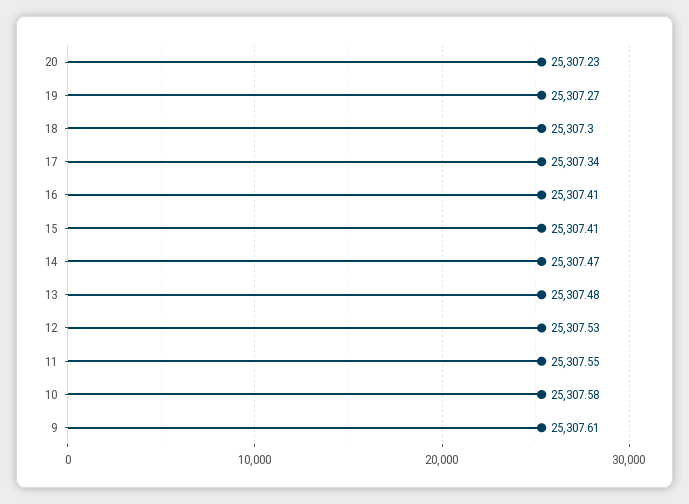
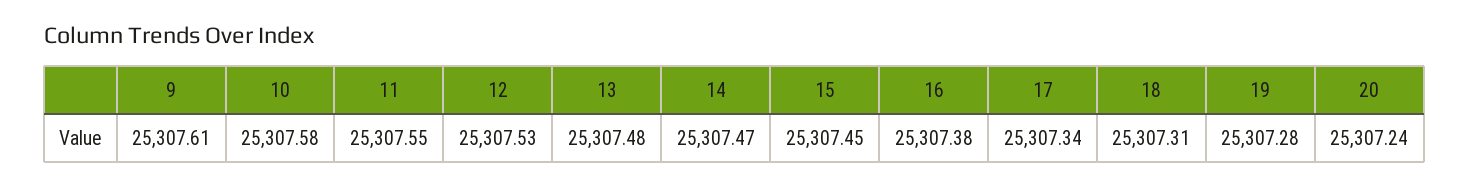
20: 25307.23 -> 25307.24
19: 25307.27 -> 25307.28
18: 25307.3 -> 25307.31
16: 25307.41 -> 25307.38
15: 25307.41 -> 25307.45

